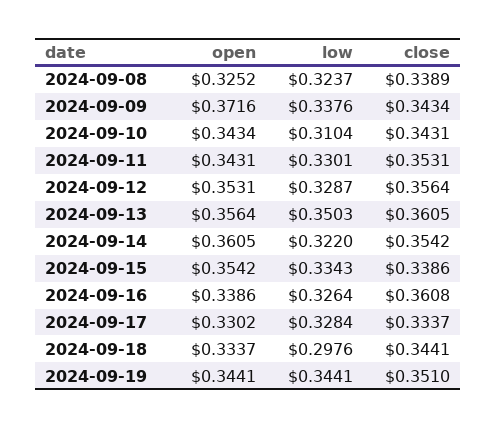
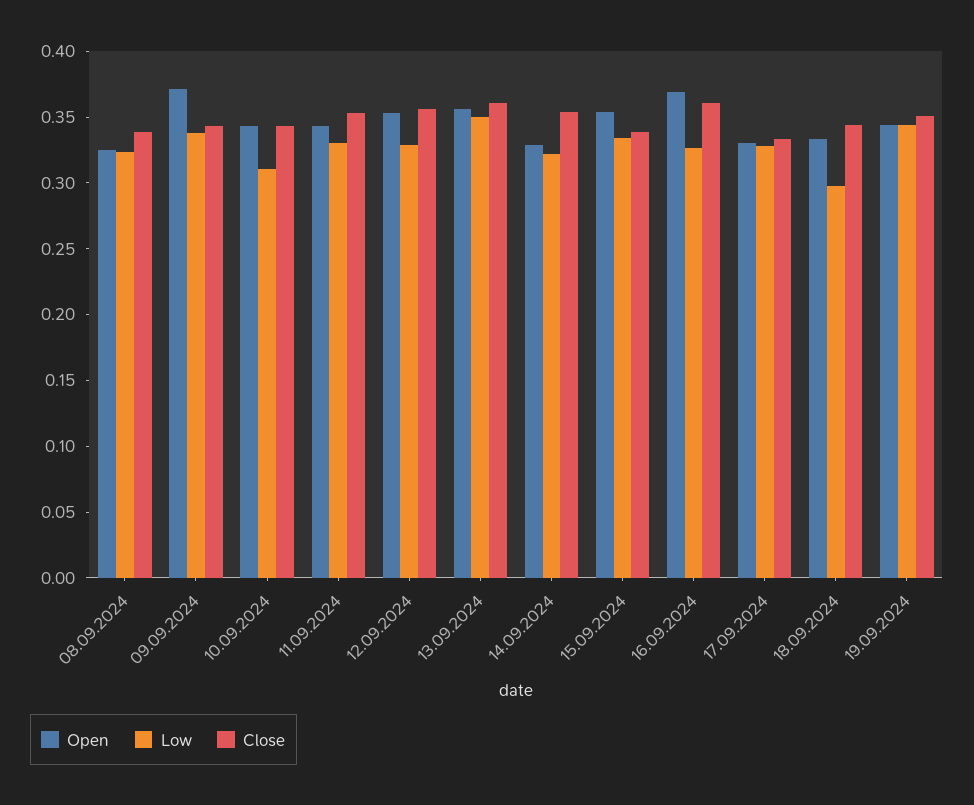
open, 2024-09-14: 0.3605 -> 0.33
open, 2024-09-16: 0.3386 -> 0.37

